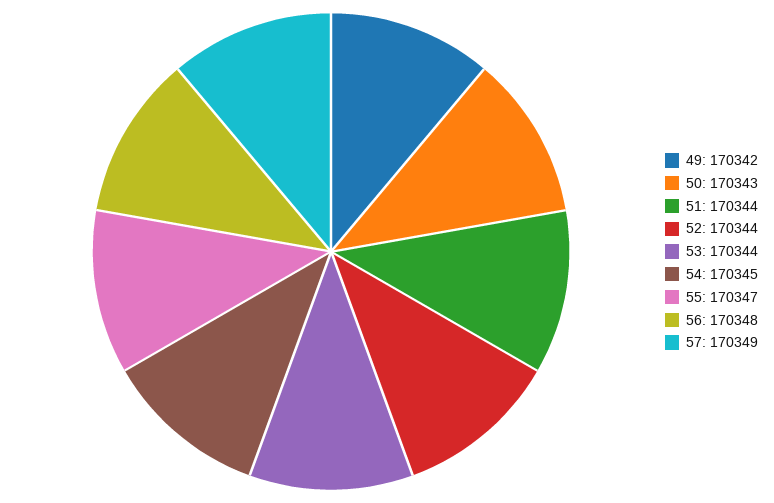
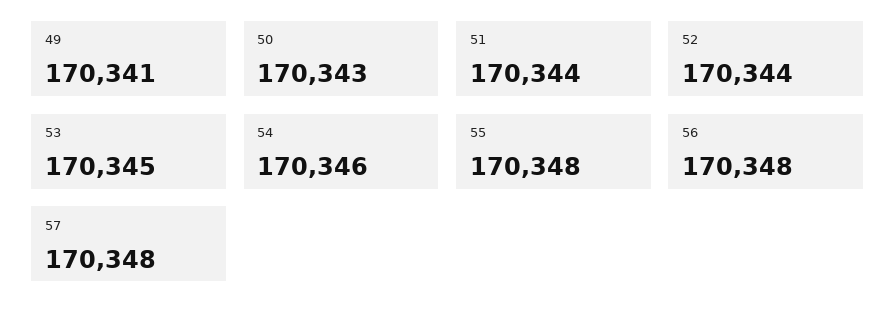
49: 170342 -> 170341
53: 170344 -> 170345
54: 170345 -> 170346
55: 170347 -> 170348
57: 170349 -> 170348

